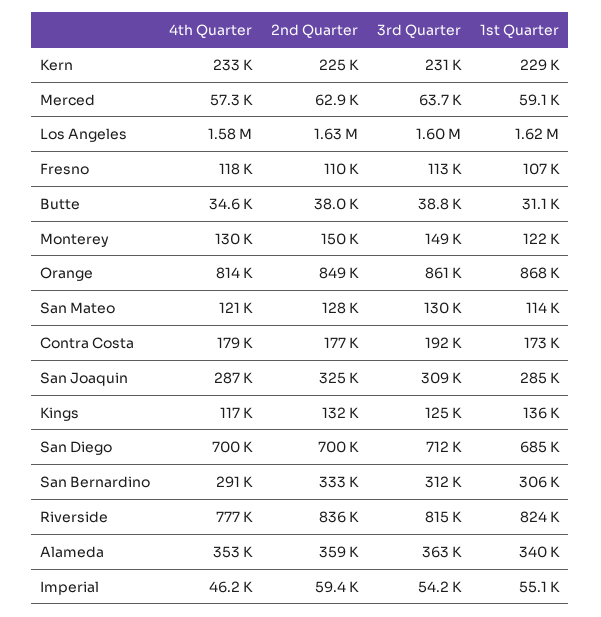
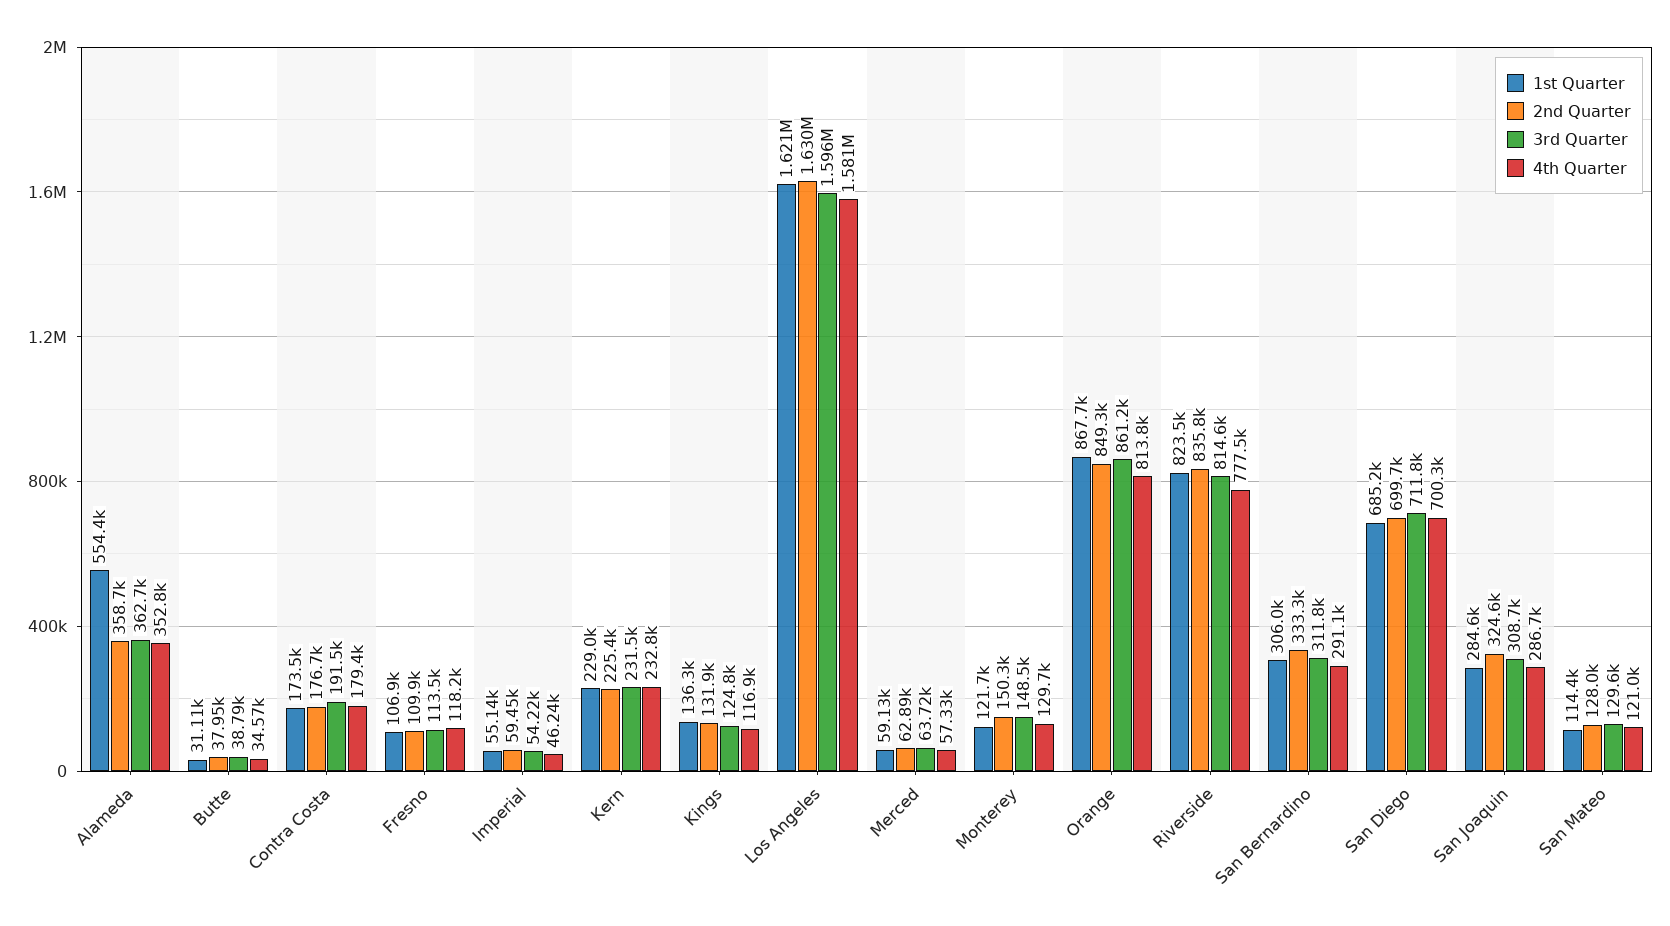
1st Quarter, Alameda: 340000 -> 554400

